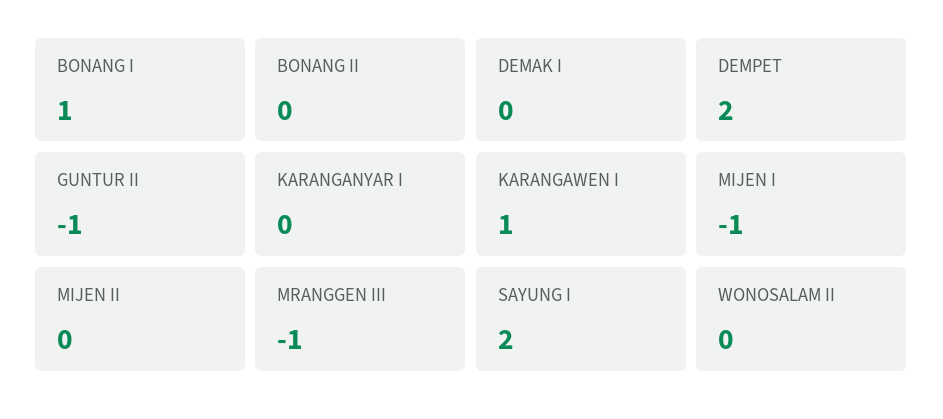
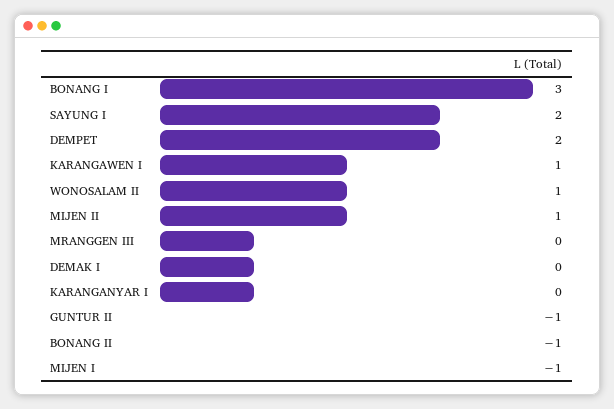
BONANG I: 1 -> 3
BONANG II: 0 -> -1
MIJEN II: 0 -> 1
MRANGGEN III: -1 -> 0
WONOSALAM II: 0 -> 1

